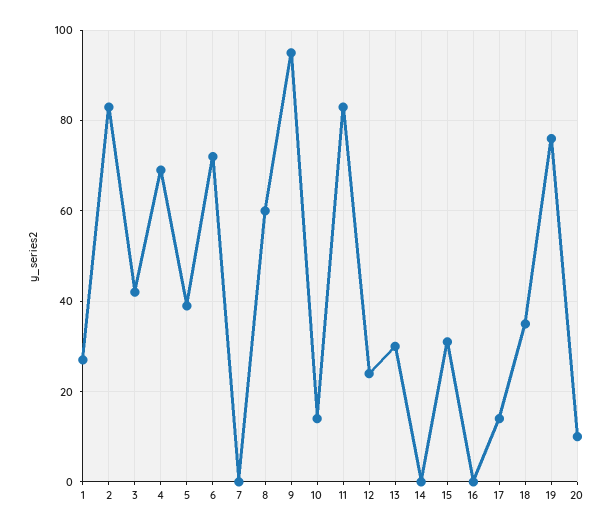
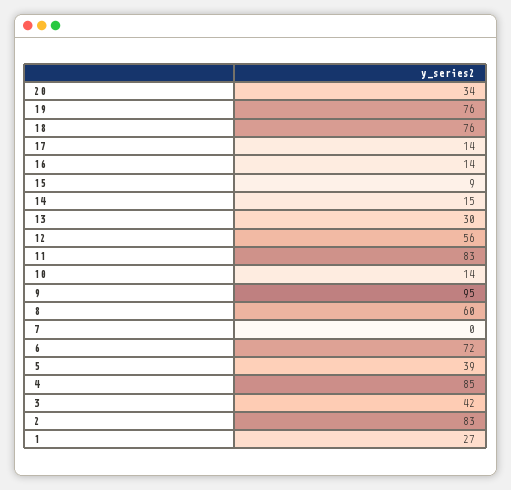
4: 70 -> 85
12: 25 -> 56
14: 0 -> 15
15: 30 -> 9
16: 0 -> 14
18: 35 -> 76
20: 10 -> 34

